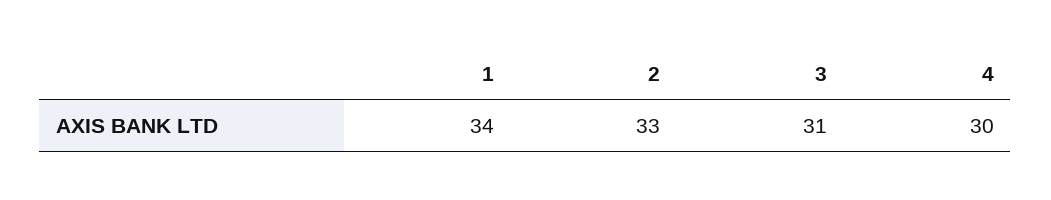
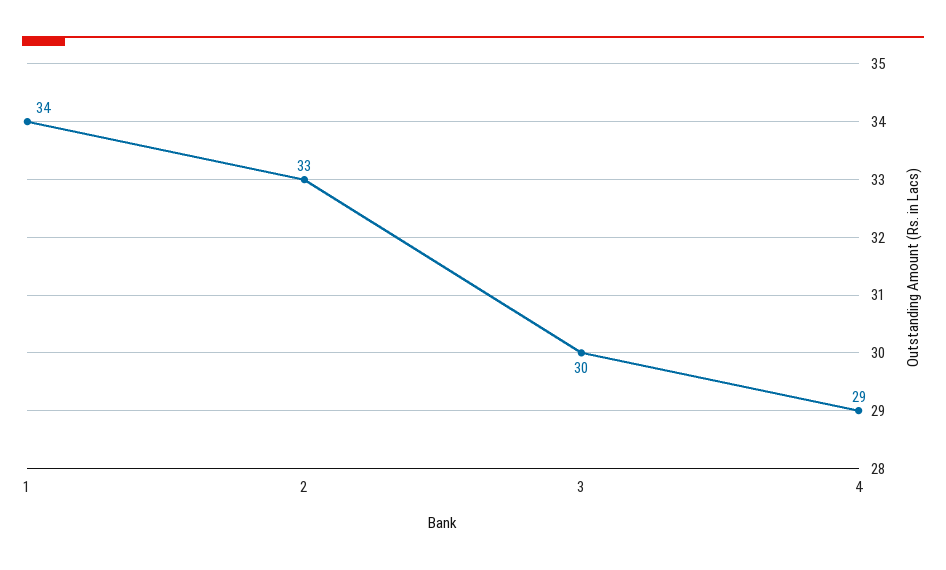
3: 31 -> 30
4: 30 -> 29

